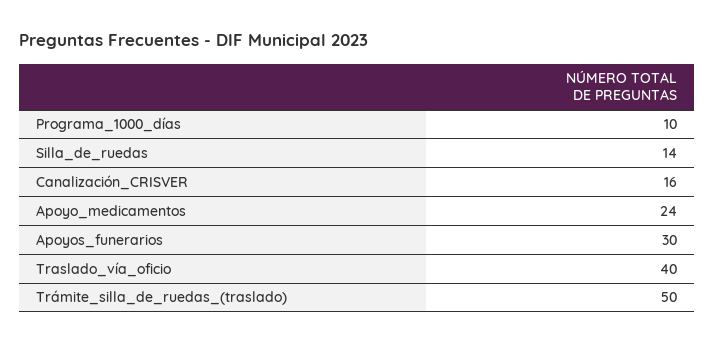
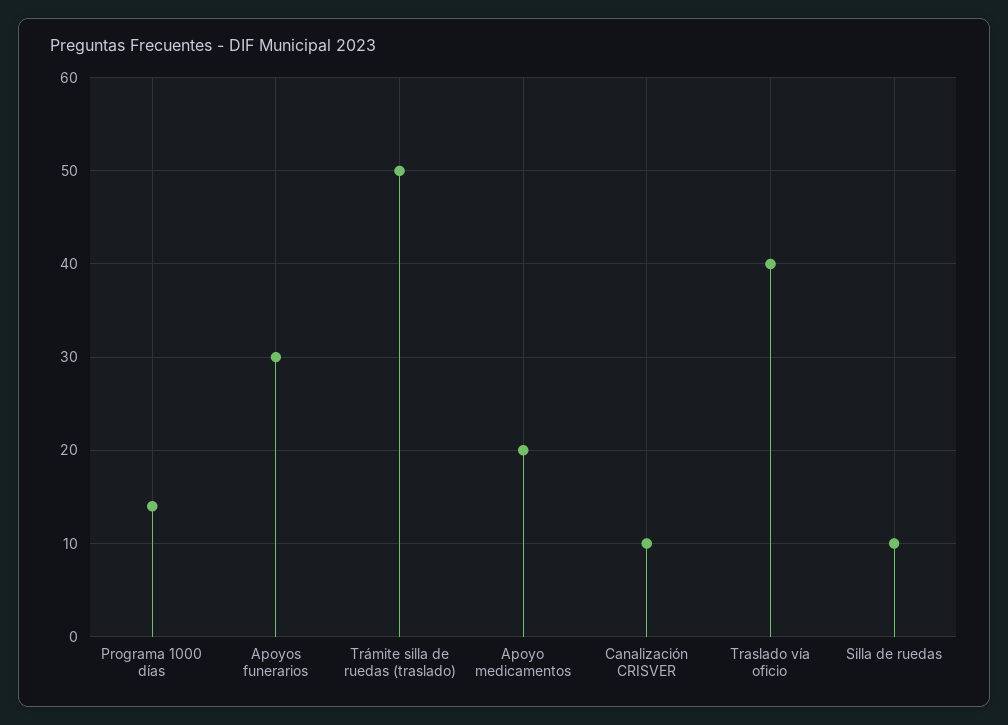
Programa_1000_días: 10 -> 14
Silla_de_ruedas: 14 -> 10
Canalización_CRISVER: 16 -> 10
Apoyo_medicamentos: 24 -> 20

